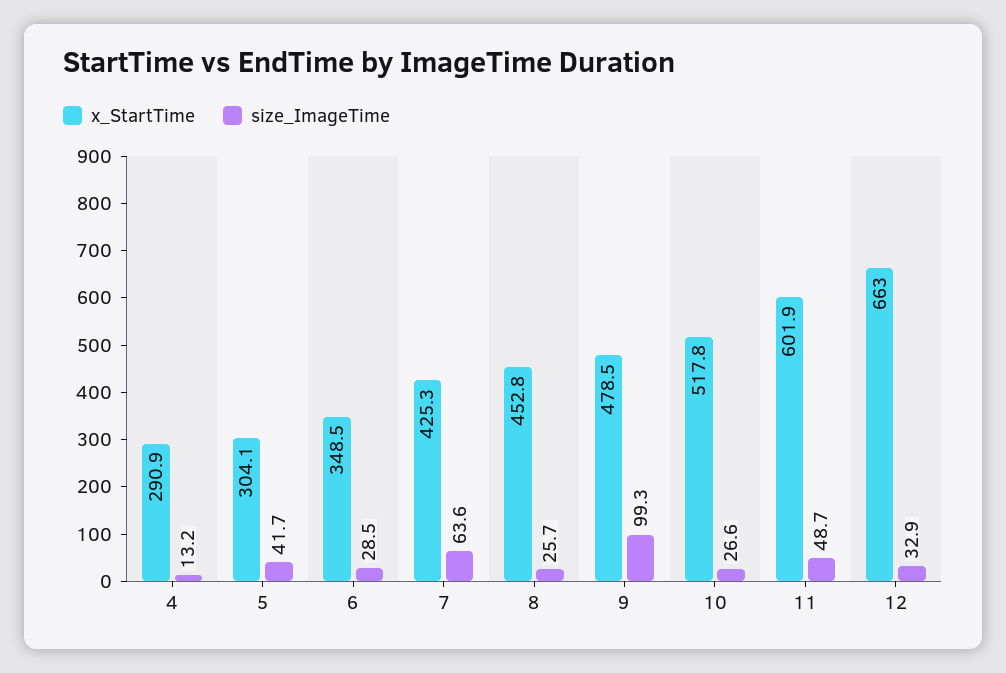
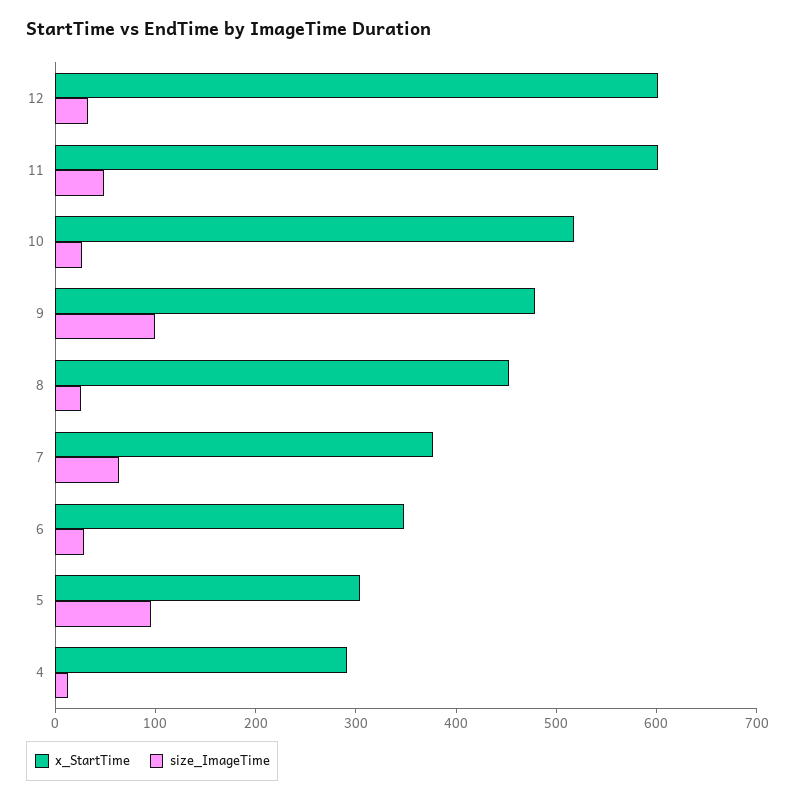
size_ImageTime, 5: 41.7 -> 100
x_StartTime, 7: 425.3 -> 380
x_StartTime, 12: 663 -> 600

